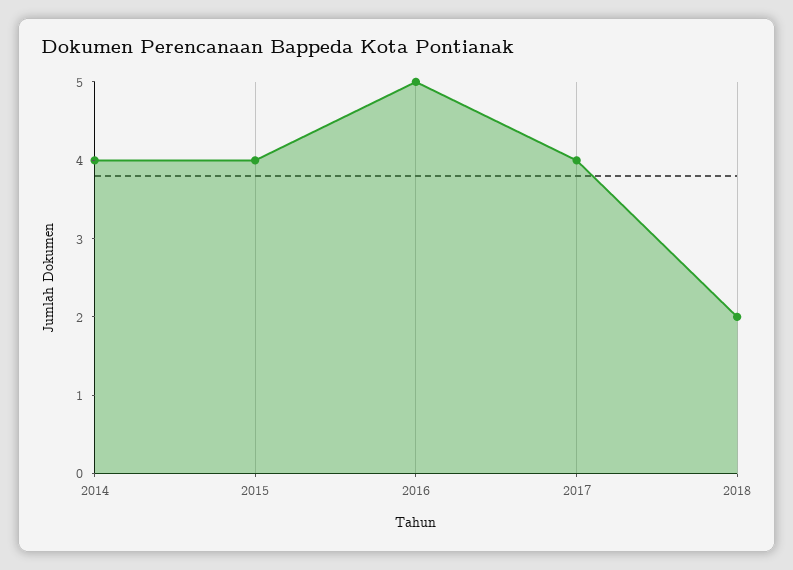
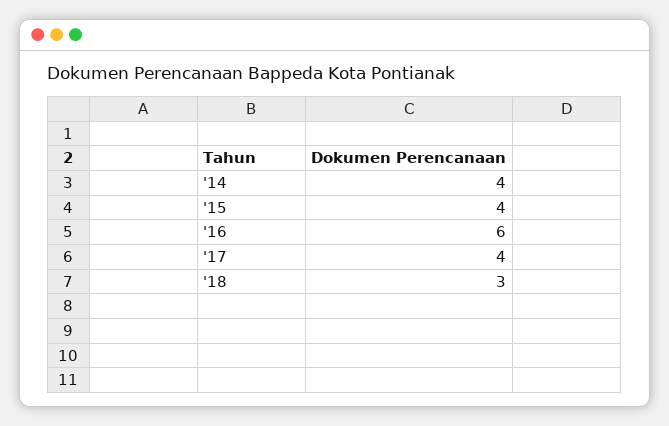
2016: 5 -> 6
2018: 2 -> 3

